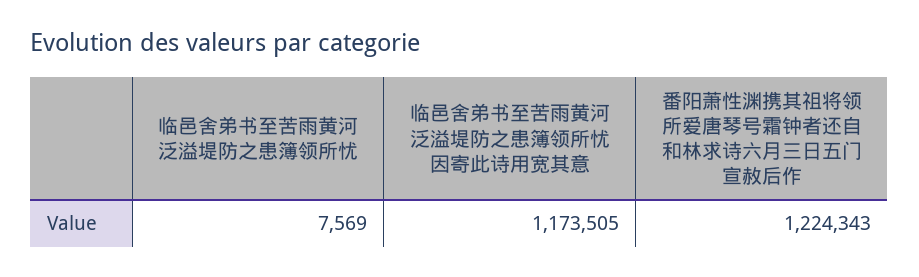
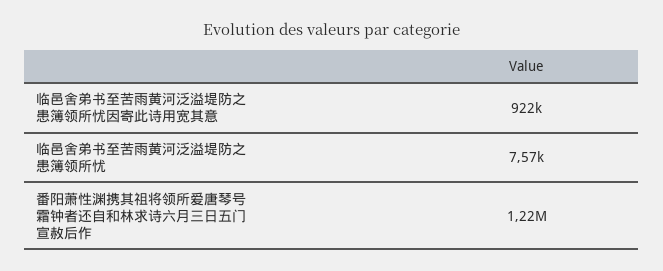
临邑舍弟书至苦雨黄河泛溢堤防之患簿领所忧因寄此诗用宽其意: 1173505 -> 922000

